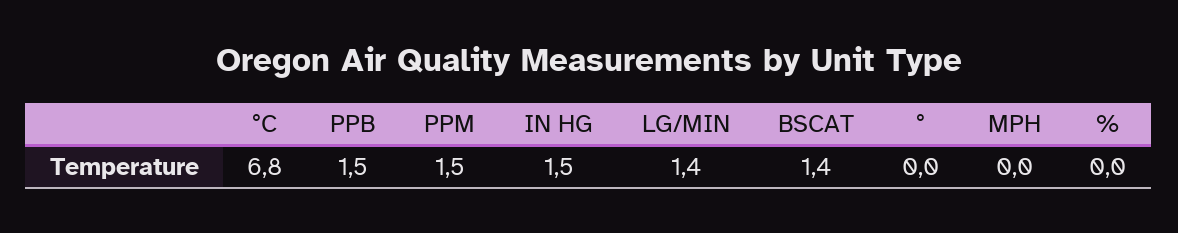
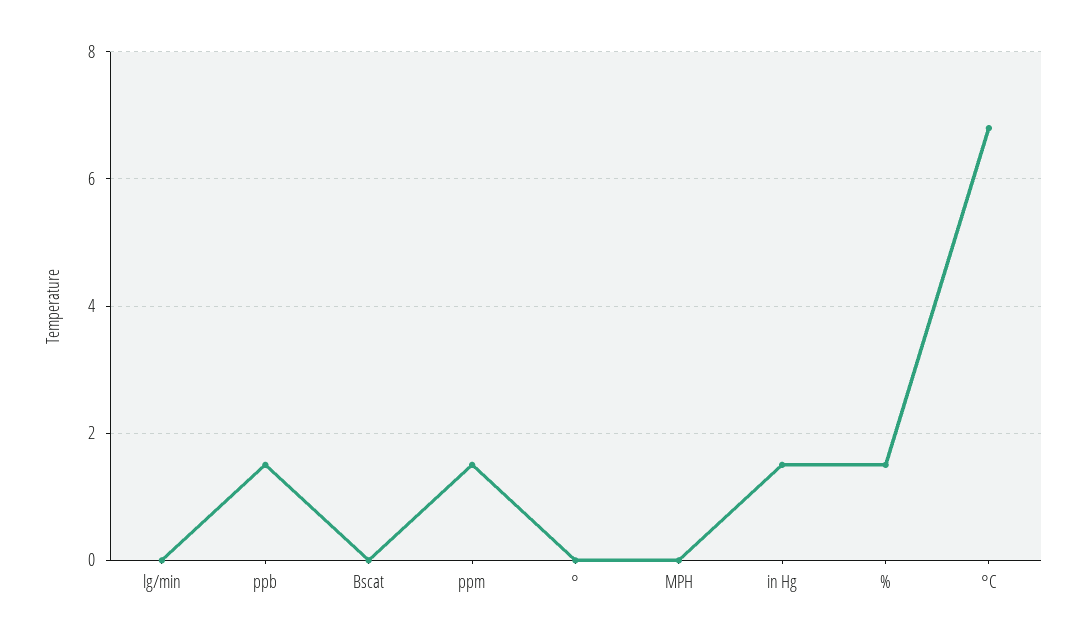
LG/MIN: 1.4 -> 0
BSCAT: 1.4 -> 0
%: 0 -> 1.5

